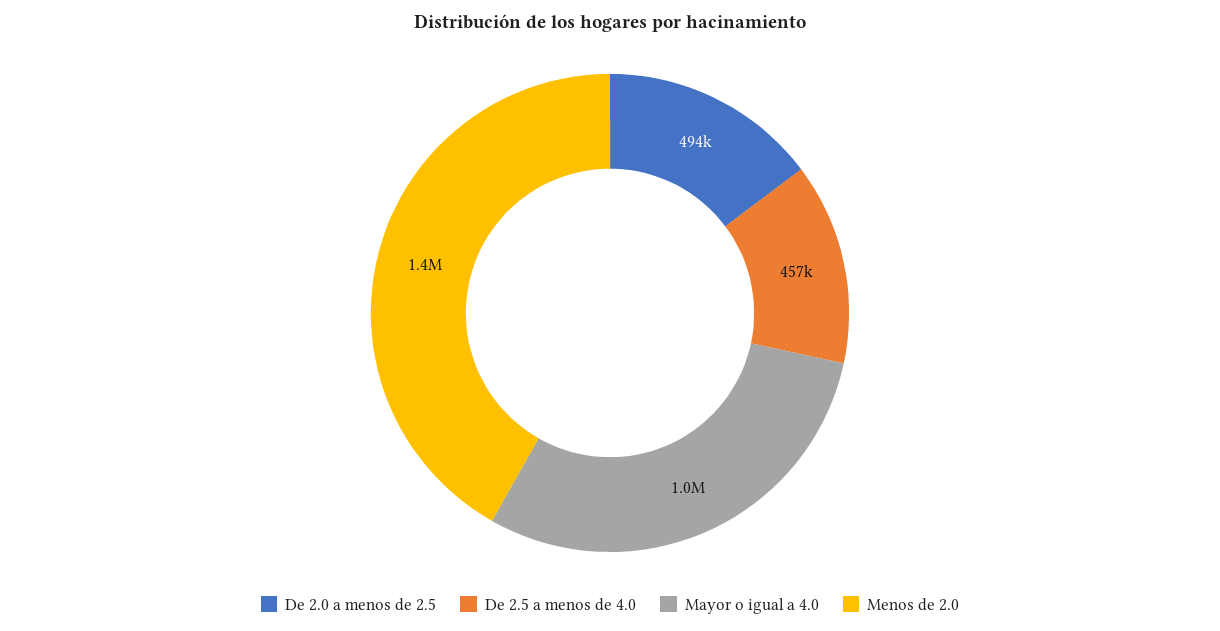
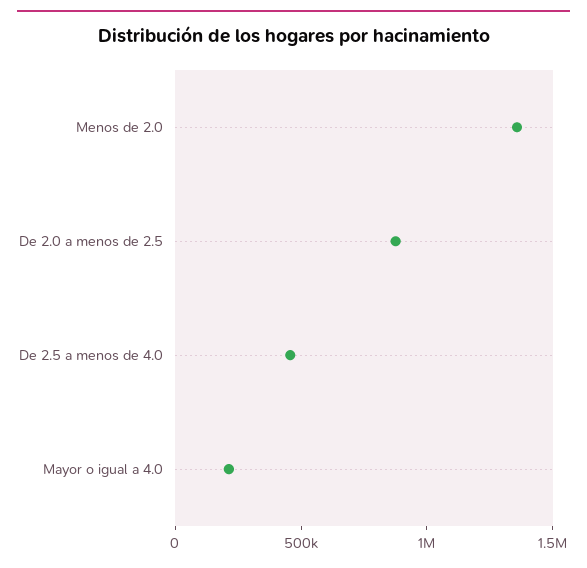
De 2.0 a menos de 2.5: 494000 -> 900000
Mayor o igual a 4.0: 1000000 -> 200000

